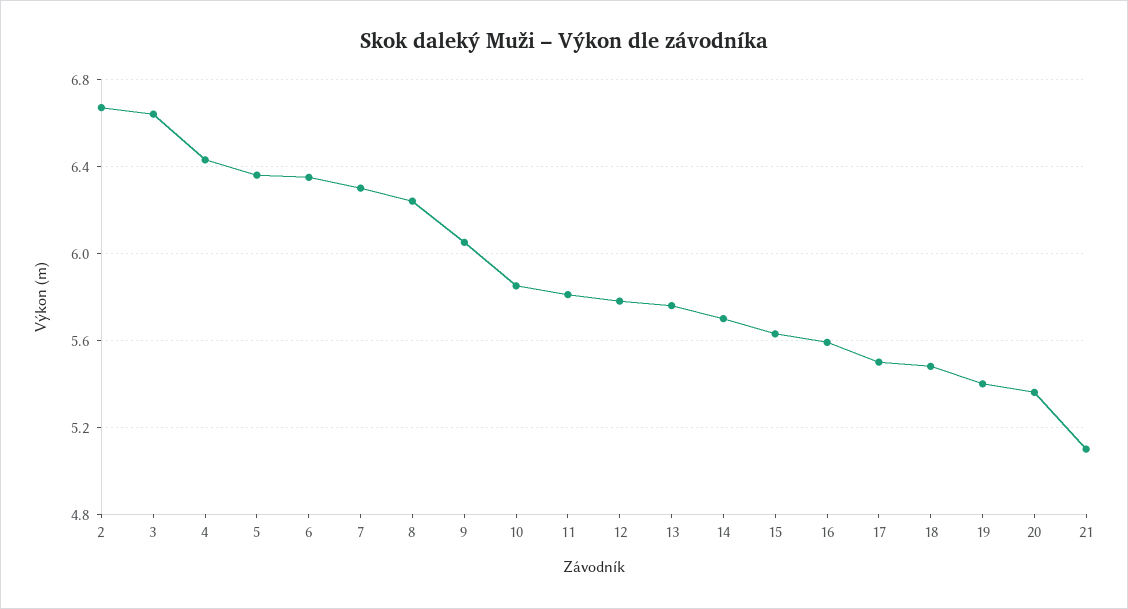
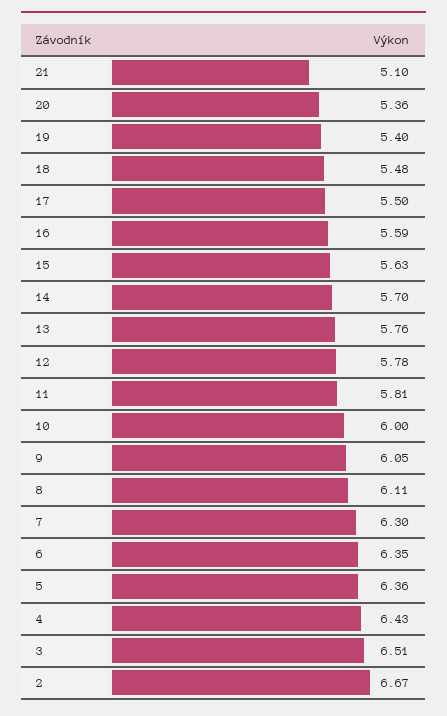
3: 6.65 -> 6.51
8: 6.25 -> 6.11
10: 5.85 -> 6

